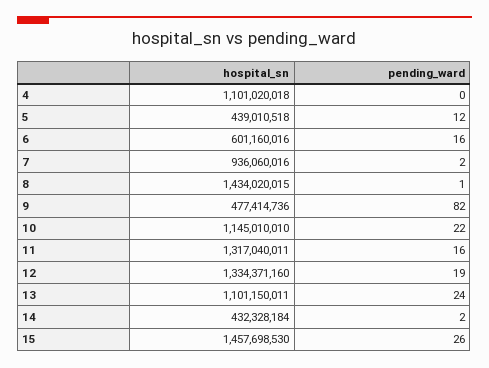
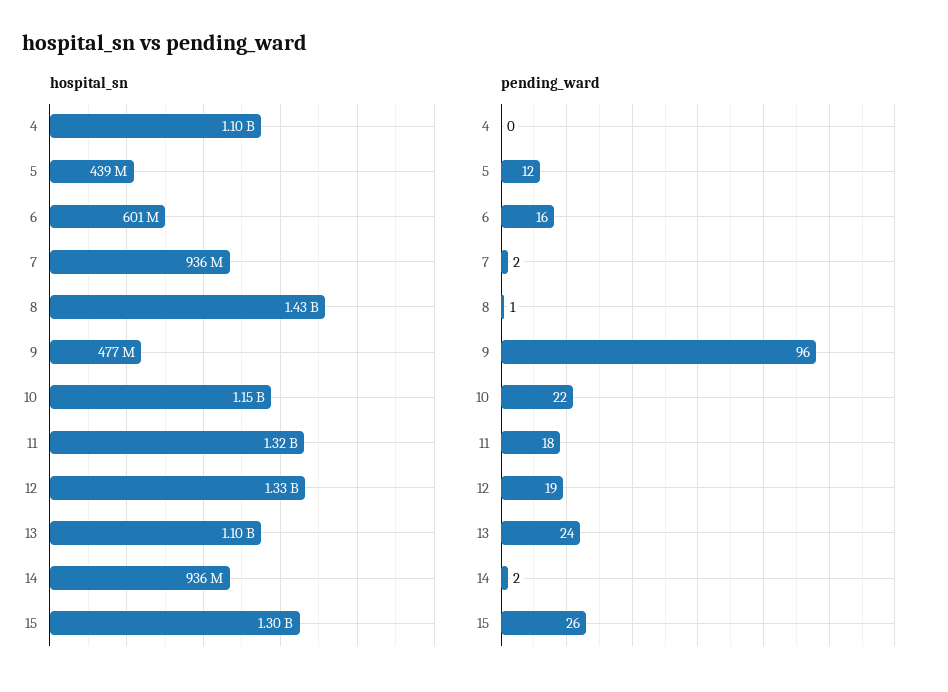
pending_ward, 9: 82 -> 96
pending_ward, 11: 16 -> 18
hospital_sn, 14: 432328184 -> 936000000
hospital_sn, 15: 1457698530 -> 1300000000

